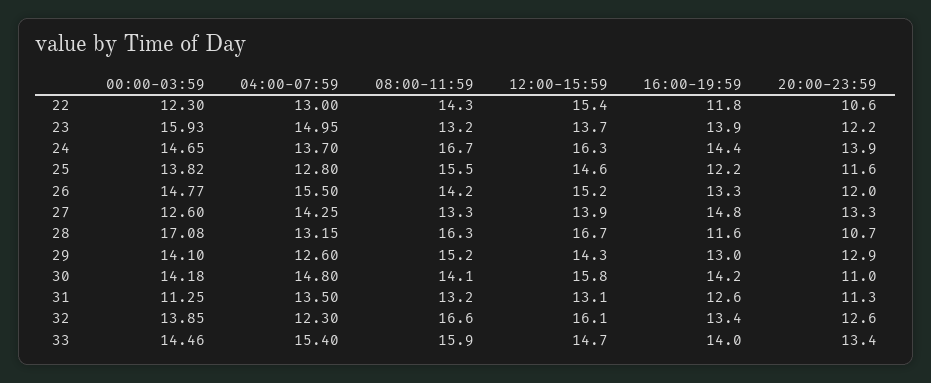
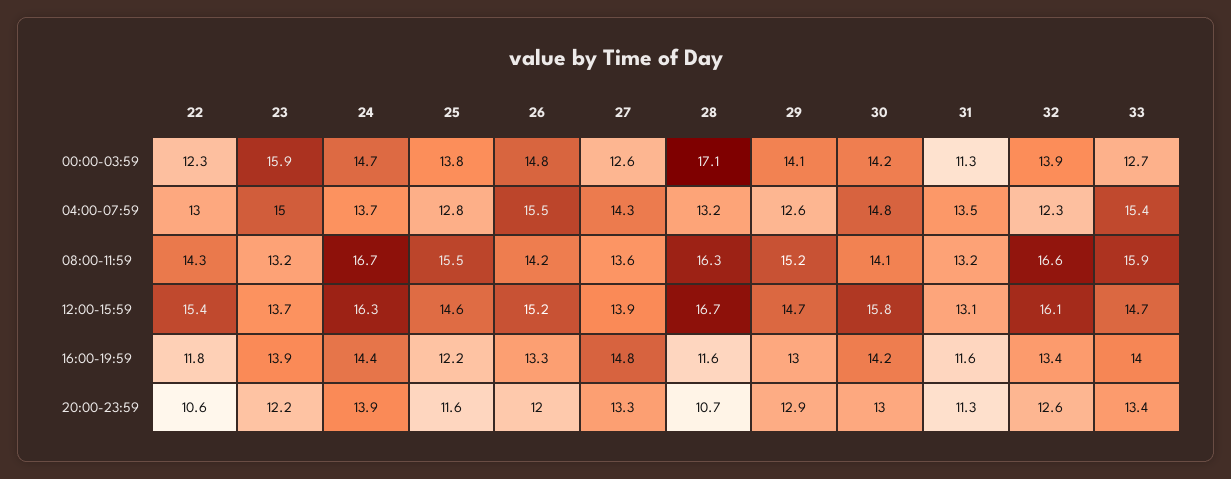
08:00-11:59, 27: 13.3 -> 13.6
12:00-15:59, 29: 14.3 -> 14.7
20:00-23:59, 30: 11 -> 13
16:00-19:59, 31: 12.6 -> 11.6
00:00-03:59, 33: 14.46 -> 12.7

